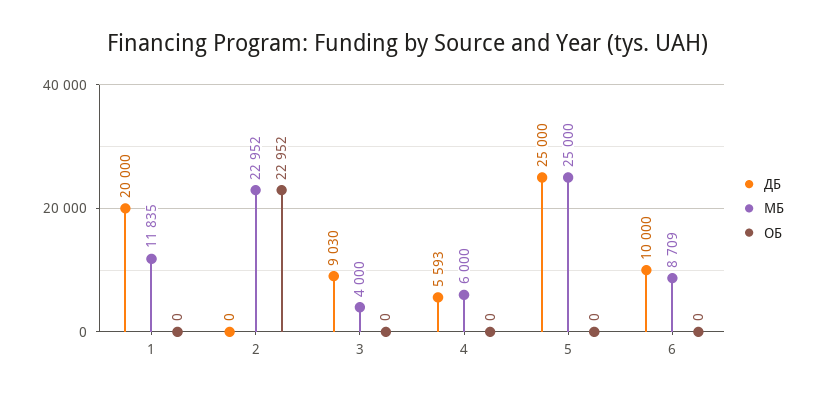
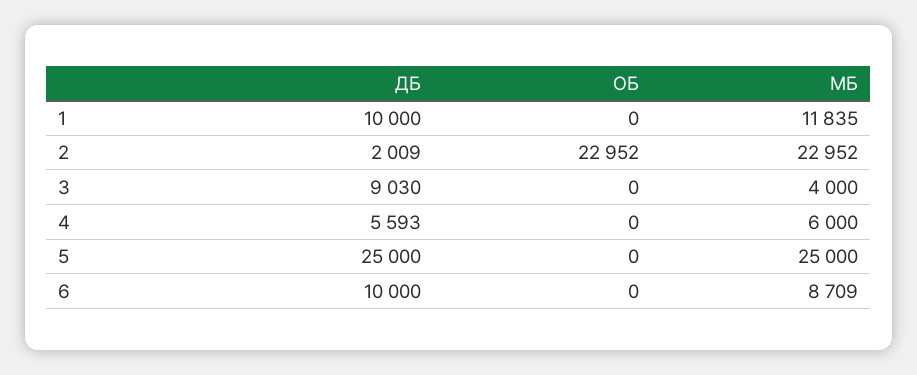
ДБ, 1: 20000 -> 10000
ДБ, 2: 0 -> 2009

